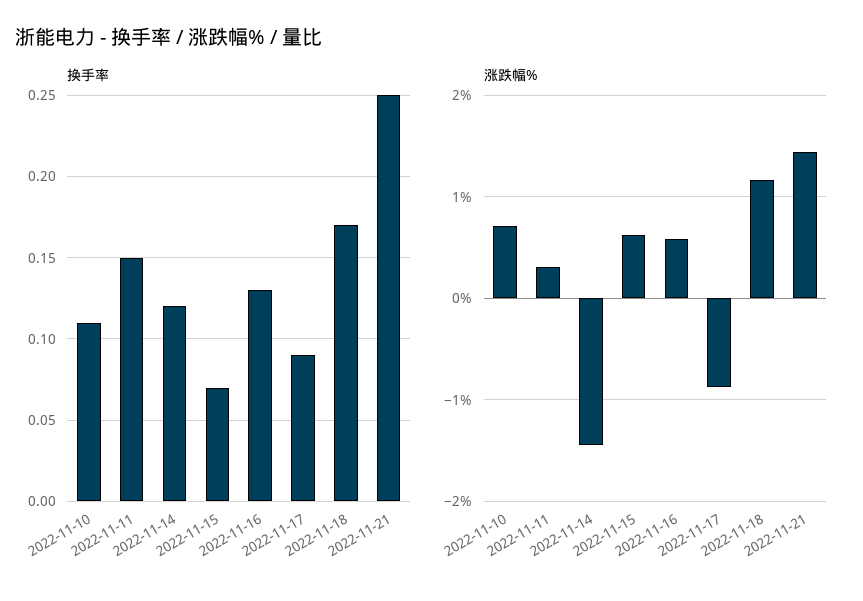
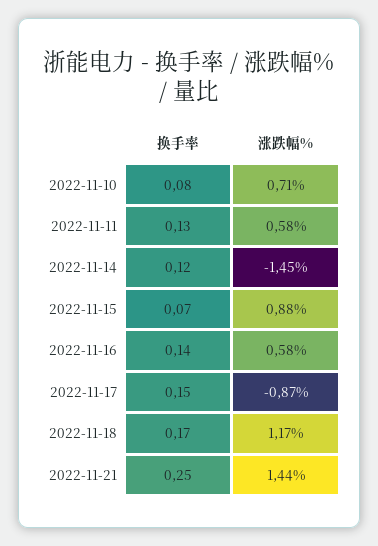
换手率, 2022-11-10: 0.11 -> 0.08
换手率, 2022-11-11: 0.15 -> 0.13
换手率, 2022-11-16: 0.13 -> 0.14
换手率, 2022-11-17: 0.09 -> 0.15
涨跌幅%, 2022-11-11: 0.3 -> 0.58
涨跌幅%, 2022-11-15: 0.6 -> 0.88

